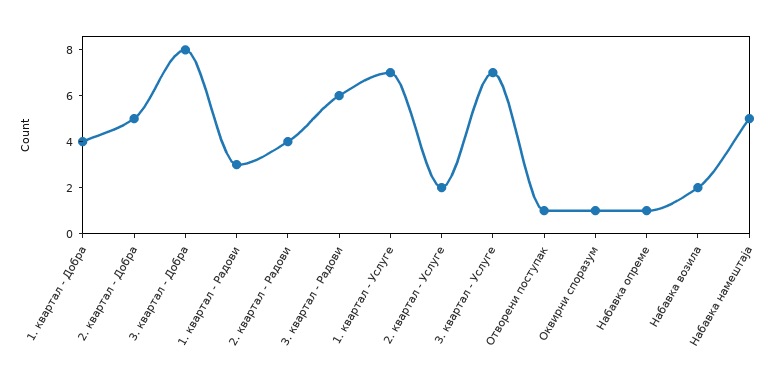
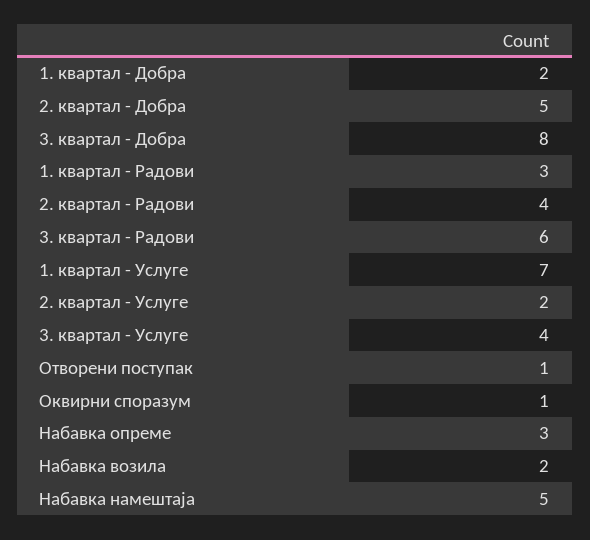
1. квартал - Добра: 4 -> 2
3. квартал - Услуге: 7 -> 4
Набавка опреме: 1 -> 3

